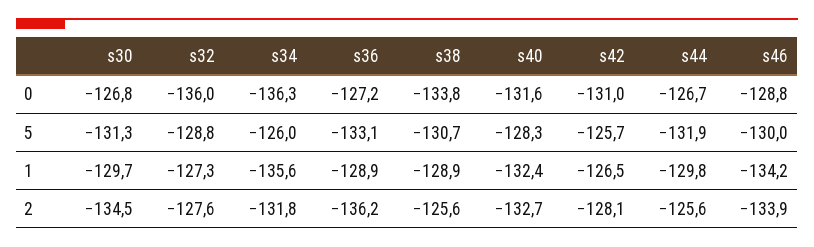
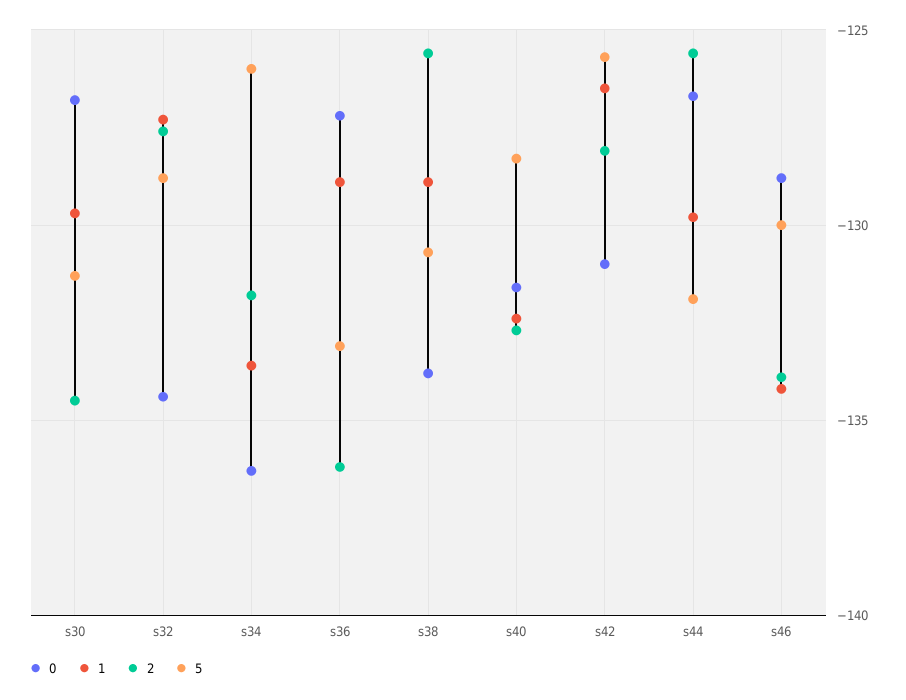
0, s32: -136 -> -134.5
1, s34: -135.6 -> -133.5

